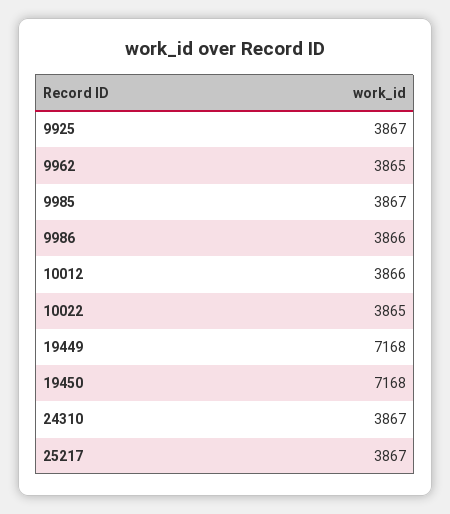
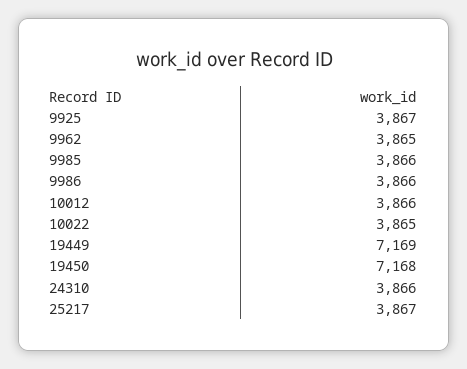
9985: 3867 -> 3866
19449: 7168 -> 7169
24310: 3867 -> 3866

